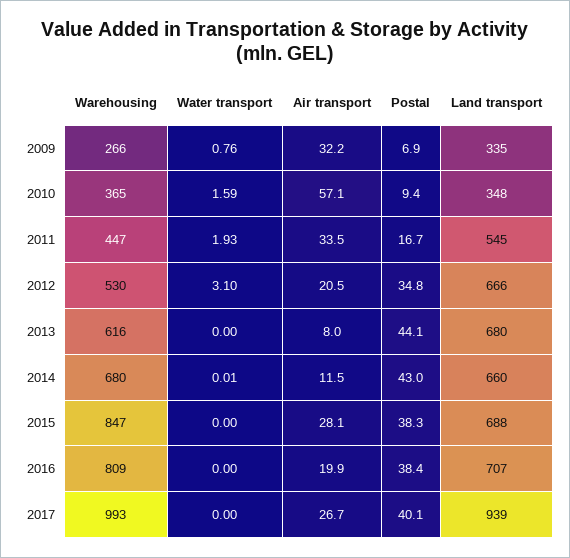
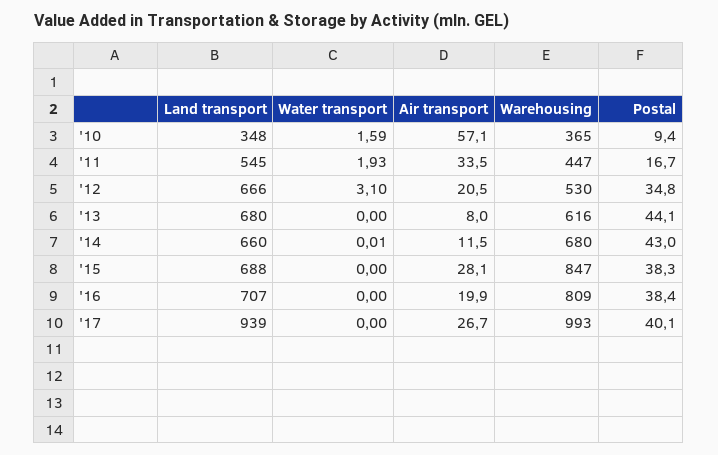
Warehousing, 2009: 266 -> none
Water transport, 2009: 0.76 -> none
Air transport, 2009: 32.2 -> none
Postal, 2009: 6.9 -> none
Land transport, 2009: 335 -> none

